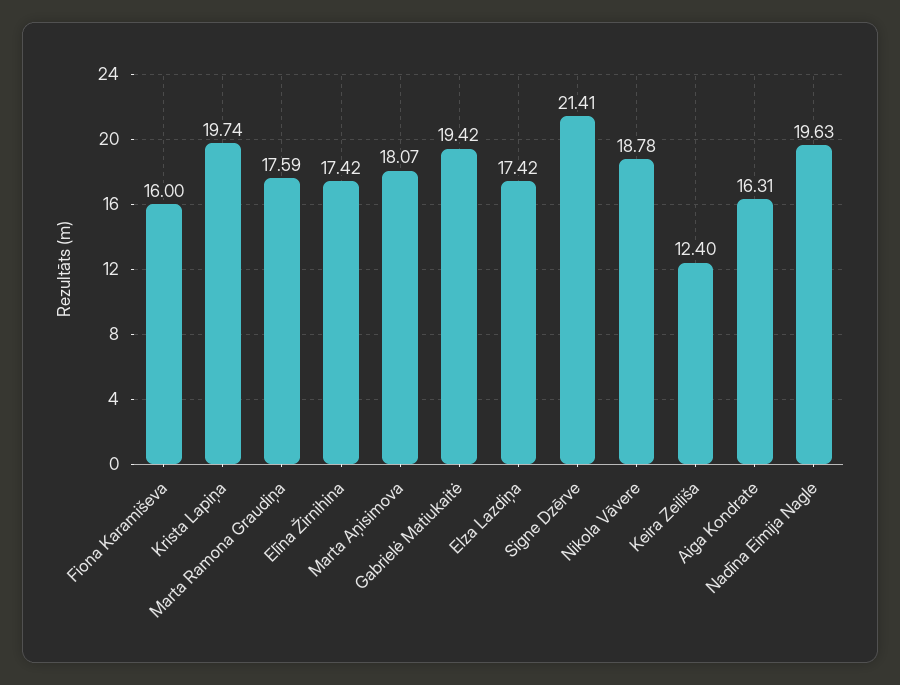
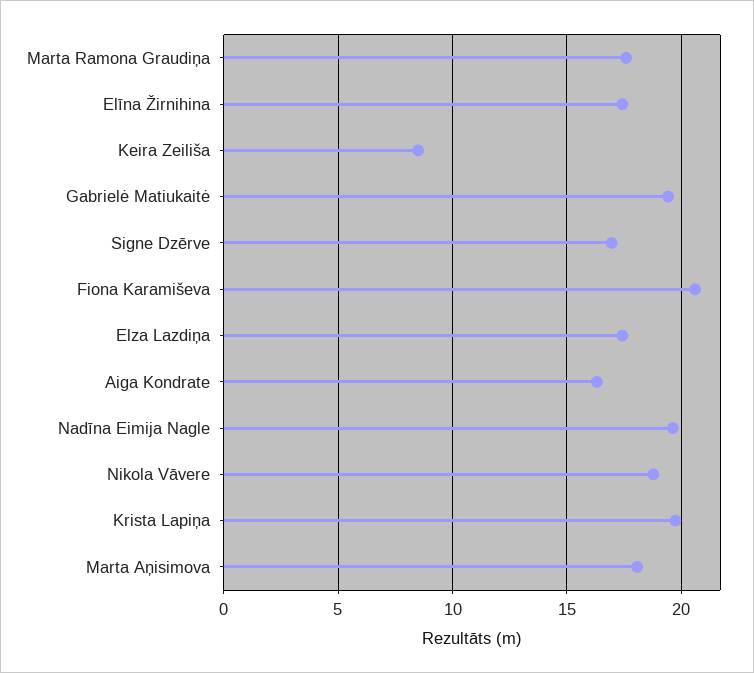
Fiona Karamiševa: 16 -> 20.5
Signe Dzērve: 21.41 -> 17
Keira Zeiliša: 12.4 -> 8.5

